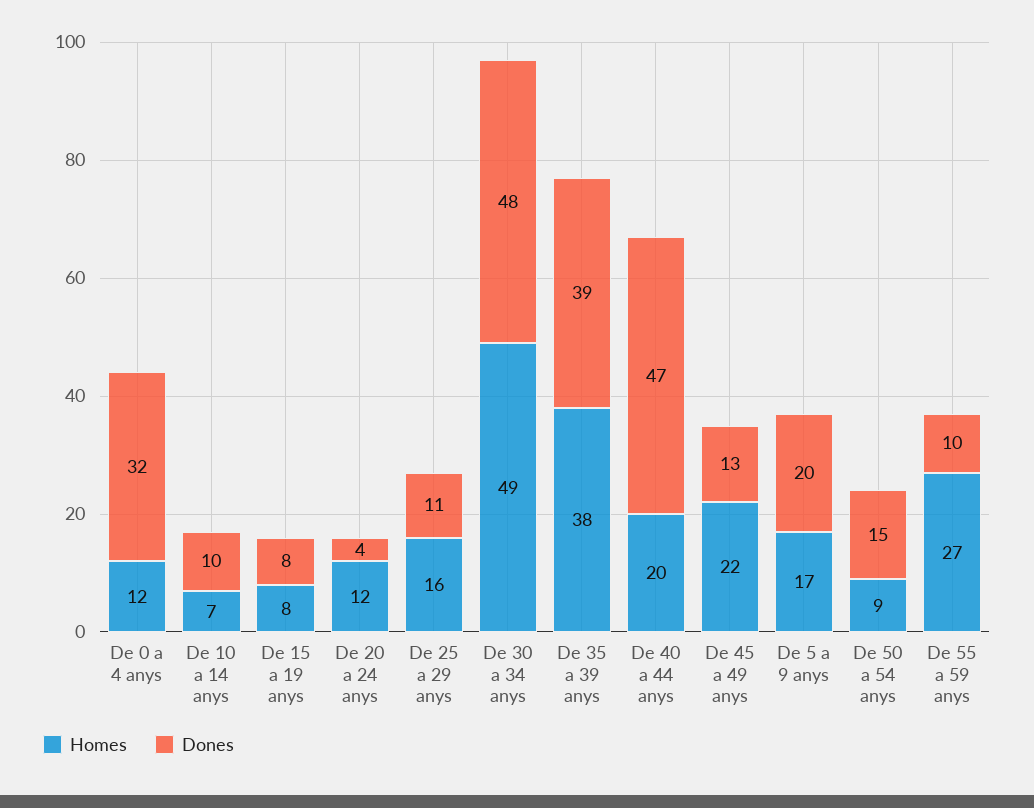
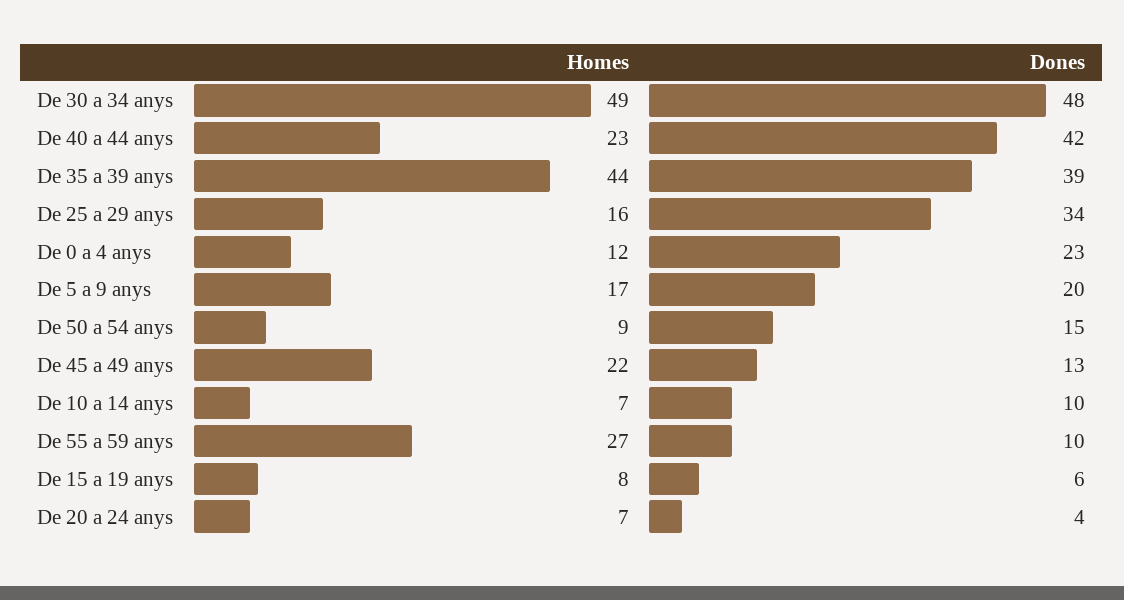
Dones, De 0 a 4 anys: 32 -> 23
Dones, De 15 a 19 anys: 8 -> 6
Homes, De 20 a 24 anys: 12 -> 7
Dones, De 25 a 29 anys: 11 -> 34
Homes, De 35 a 39 anys: 38 -> 44
Homes, De 40 a 44 anys: 20 -> 23
Dones, De 40 a 44 anys: 47 -> 42

